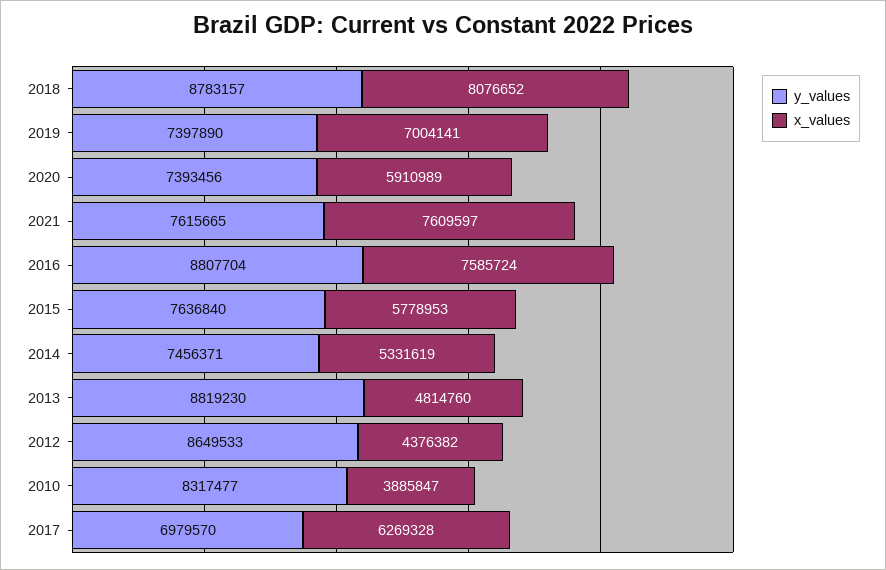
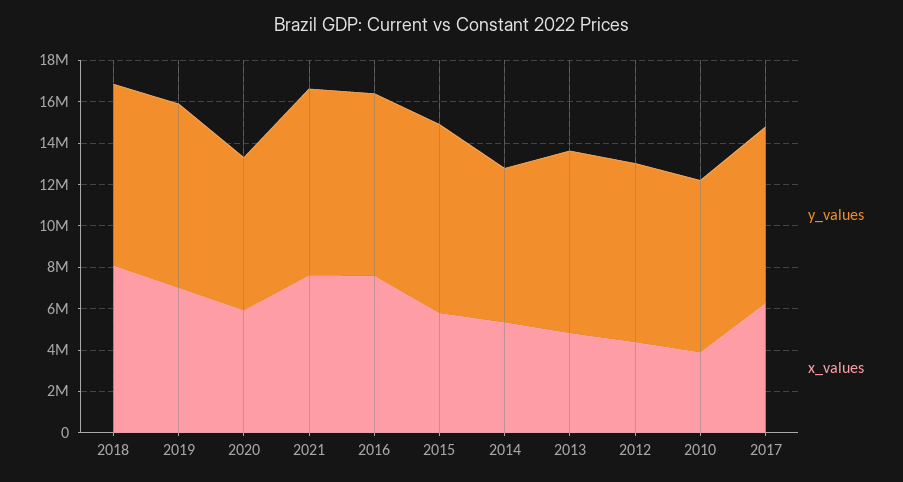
y_values, 2019: 7397890 -> 9000000
y_values, 2021: 7615665 -> 9000000
y_values, 2015: 7636840 -> 9000000
y_values, 2017: 6979570 -> 8500000

